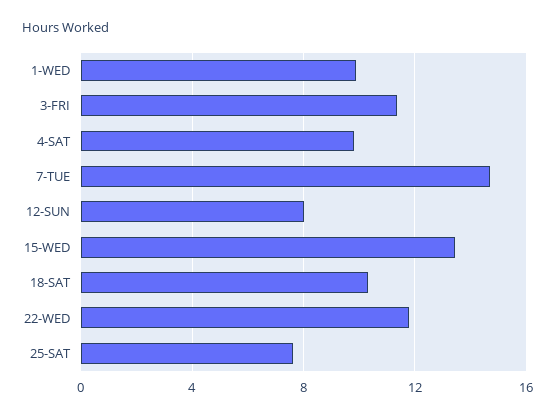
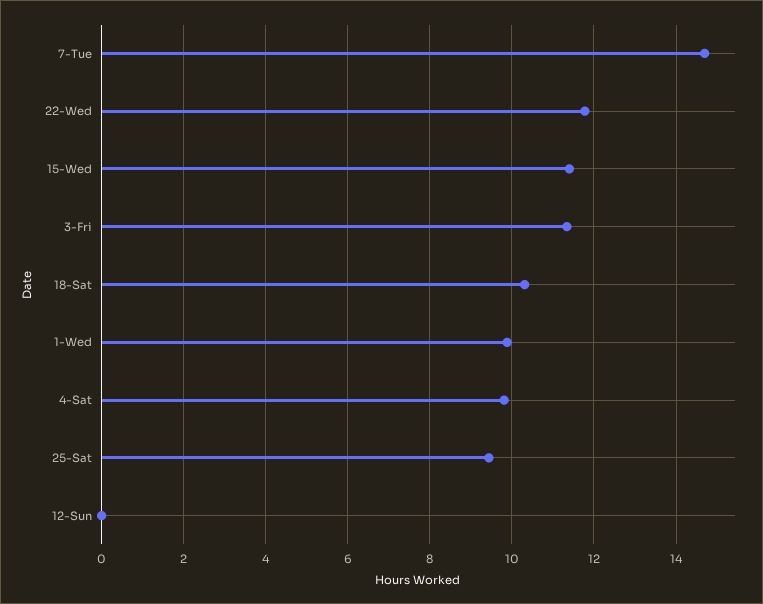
12-SUN: 8 -> 0
15-WED: 13.5 -> 11.4
25-SAT: 7.5 -> 9.4

